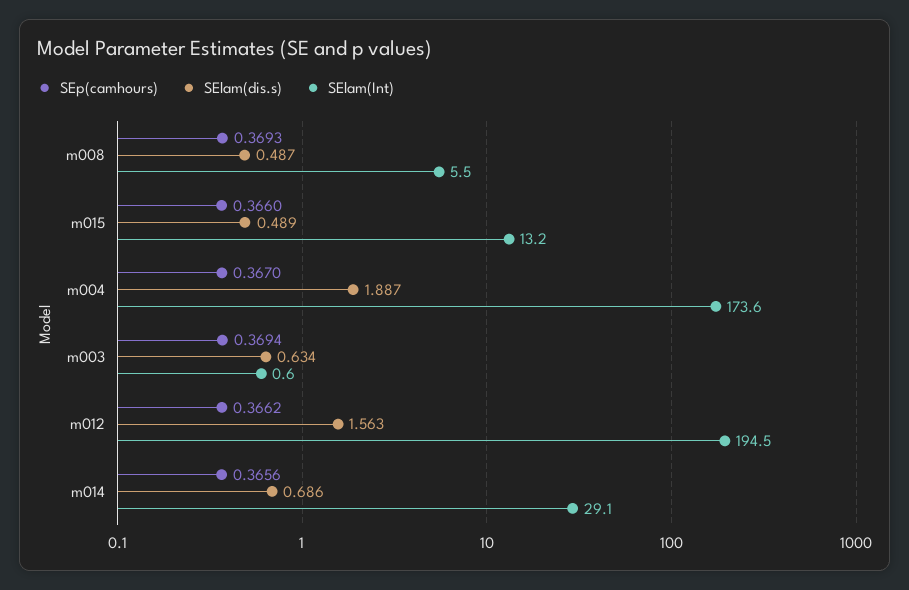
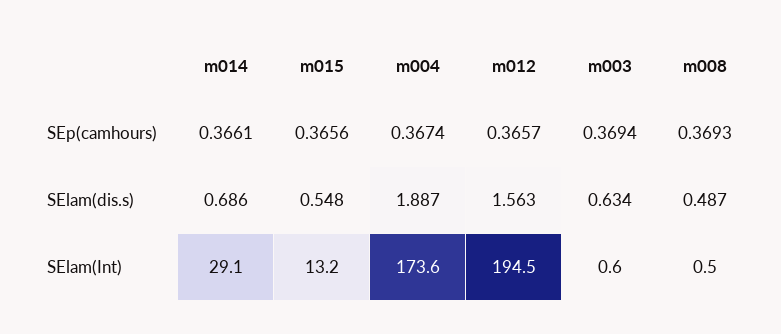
SElam(Int), m008: 5.5 -> 0.5
SEp(camhours), m015: 0.366 -> 0.3656
SElam(dis.s), m015: 0.489 -> 0.548
SEp(camhours), m004: 0.367 -> 0.3674
SEp(camhours), m012: 0.3662 -> 0.3657
SEp(camhours), m014: 0.3656 -> 0.3661

